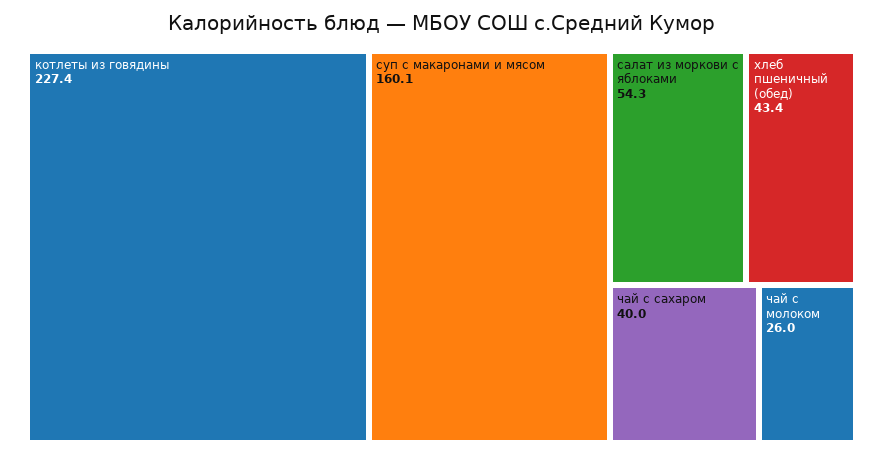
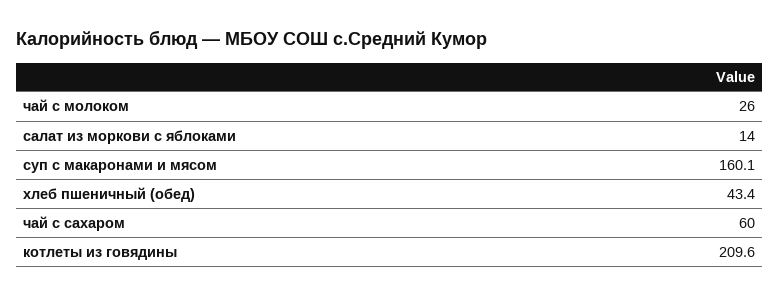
котлеты из говядины: 227.4 -> 209.6
салат из моркови с яблоками: 54.3 -> 14
чай с сахаром: 40 -> 60

